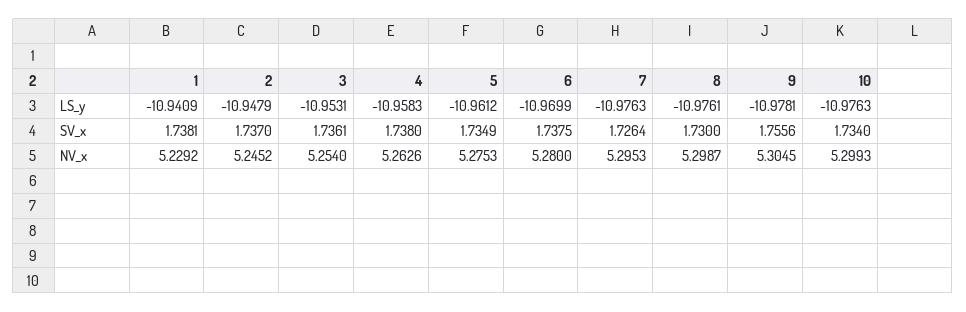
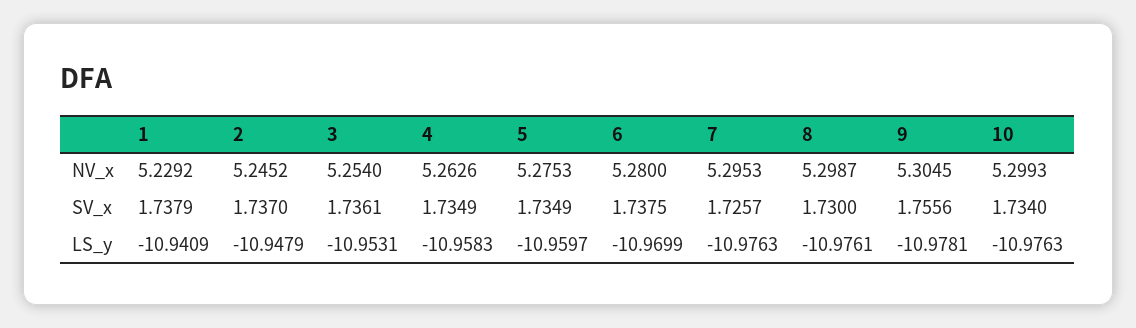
5, LS_y: -10.9612 -> -10.9597
1, SV_x: 1.7381 -> 1.7379
4, SV_x: 1.738 -> 1.7349
7, SV_x: 1.7264 -> 1.7257

